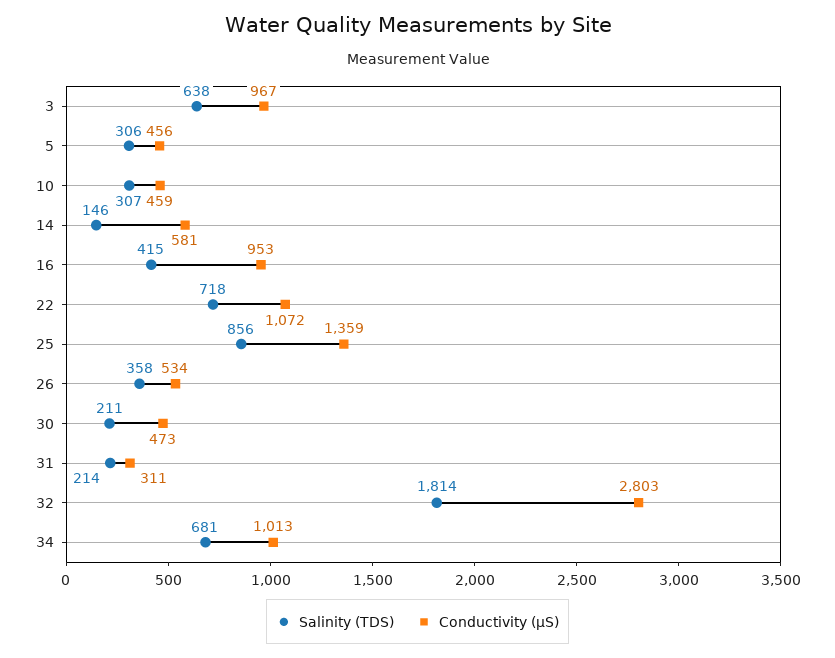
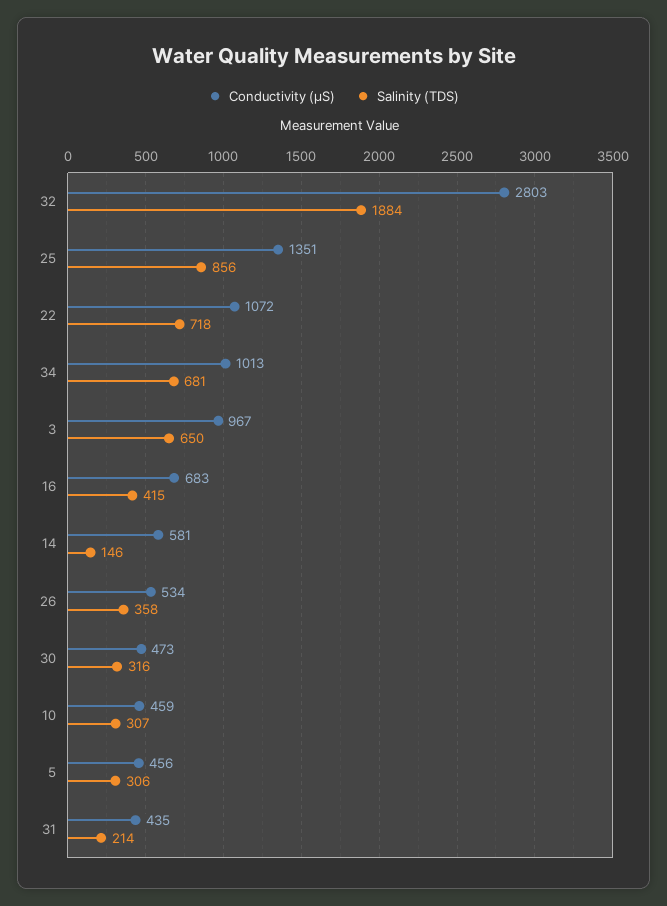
Salinity (TDS), 3: 638 -> 650
Conductivity (µS), 16: 953 -> 683
Conductivity (µS), 25: 1359 -> 1351
Salinity (TDS), 30: 211 -> 316
Conductivity (µS), 31: 311 -> 435
Salinity (TDS), 32: 1814 -> 1884

